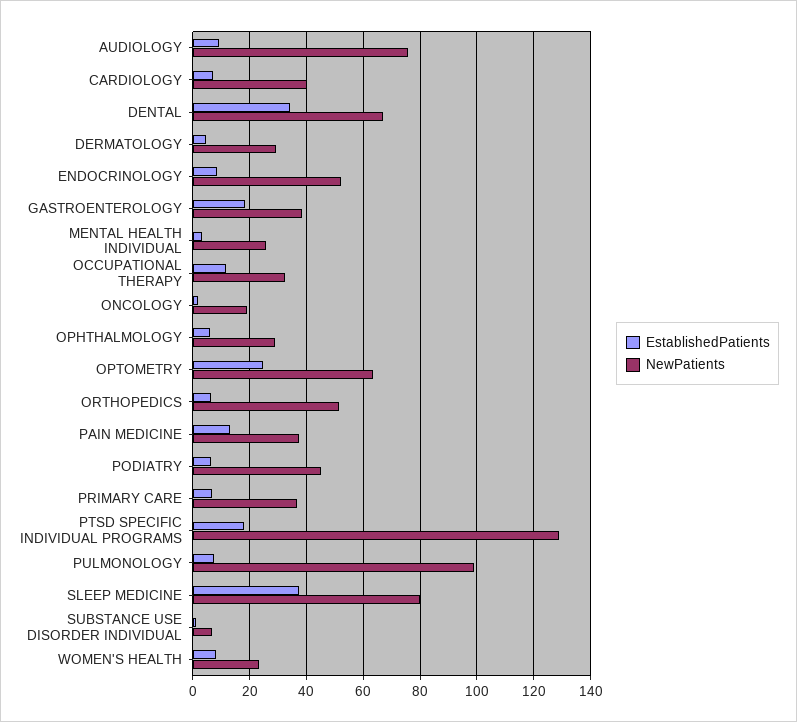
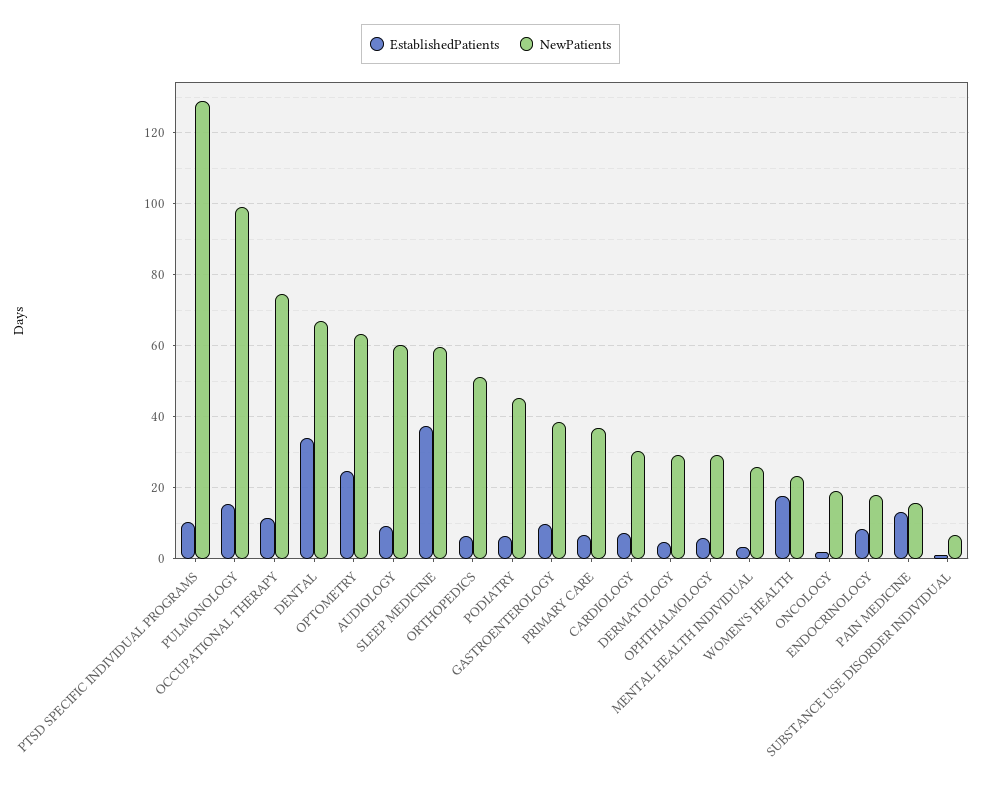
NewPatients, AUDIOLOGY: 75 -> 60
NewPatients, CARDIOLOGY: 40 -> 30
NewPatients, ENDOCRINOLOGY: 52.5 -> 18
EstablishedPatients, GASTROENTEROLOGY: 17.5 -> 10
NewPatients, OCCUPATIONAL THERAPY: 32.5 -> 74
NewPatients, PAIN MEDICINE: 37.5 -> 16
EstablishedPatients, PTSD SPECIFIC INDIVIDUAL PROGRAMS: 17.5 -> 10
EstablishedPatients, PULMONOLOGY: 7.5 -> 16
NewPatients, SLEEP MEDICINE: 80 -> 60
EstablishedPatients, WOMEN'S HEALTH: 7.5 -> 18

